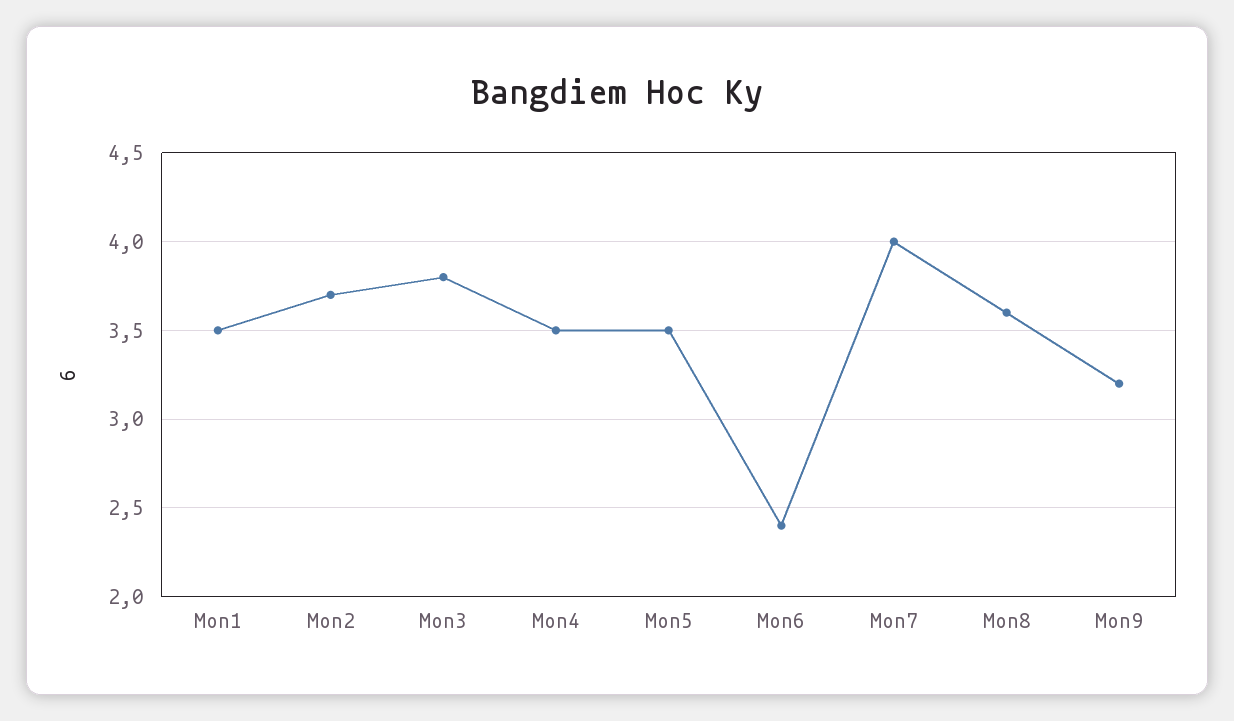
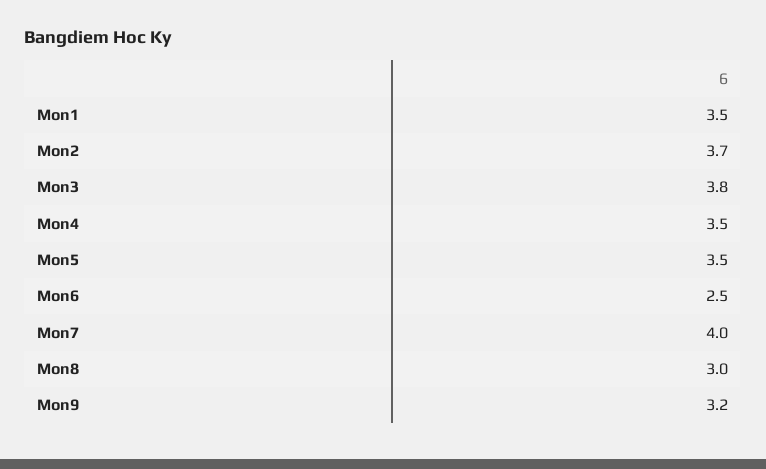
Mon6: 2.4 -> 2.5
Mon8: 3.6 -> 3

